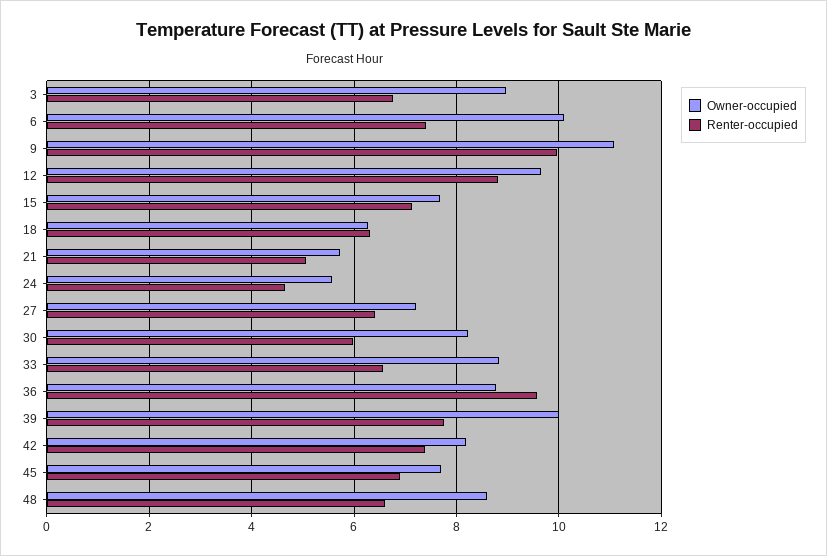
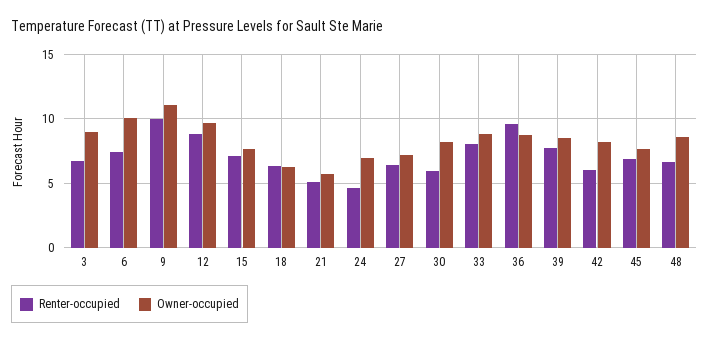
Owner-occupied, 24: 5.6 -> 7
Renter-occupied, 33: 6.6 -> 8
Owner-occupied, 39: 10 -> 8.5
Renter-occupied, 42: 7.4 -> 6

